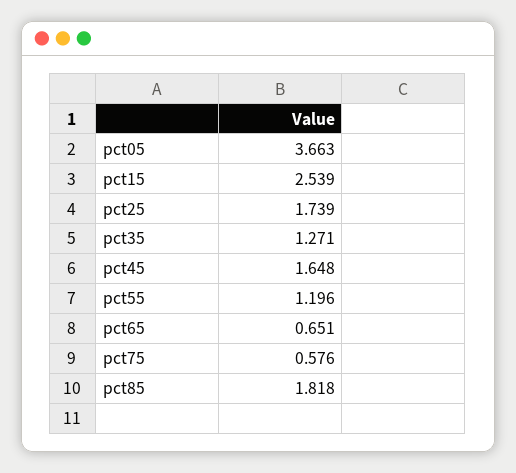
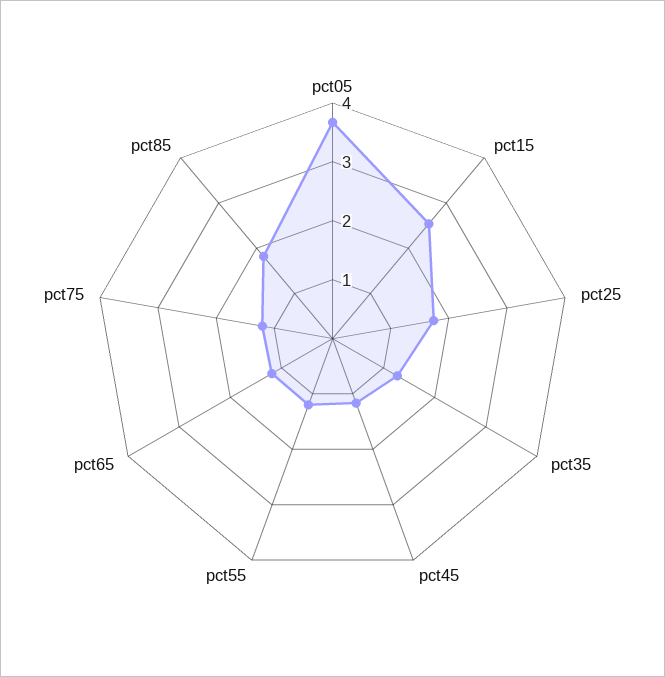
pct45: 1.648 -> 1.2
pct65: 0.651 -> 1.2
pct75: 0.576 -> 1.2

